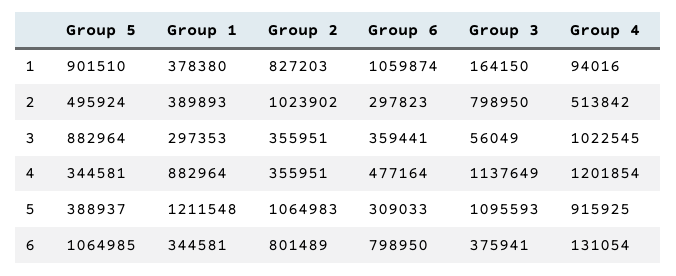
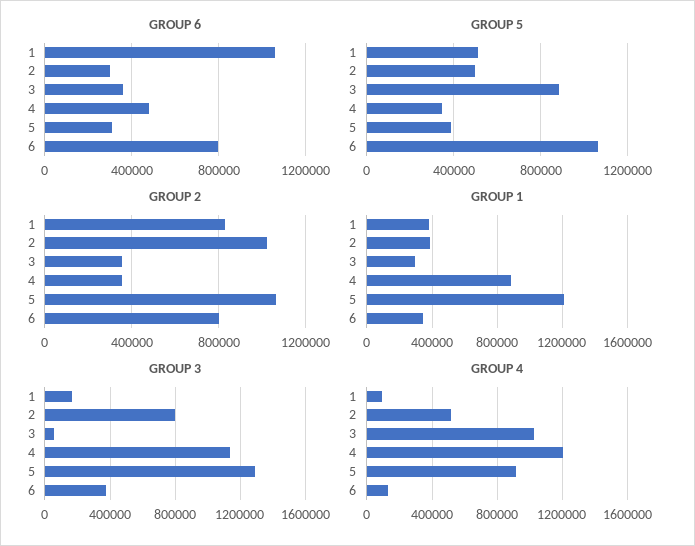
Group 5, 1: 901510 -> 500000
Group 3, 5: 1095593 -> 1300000

